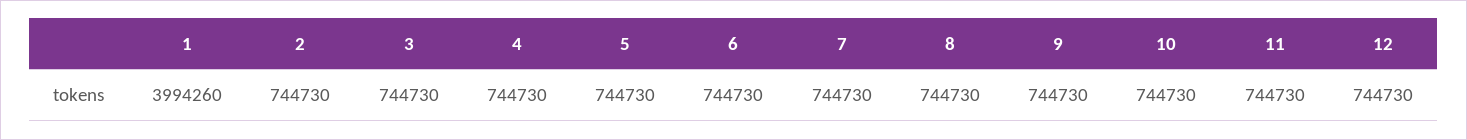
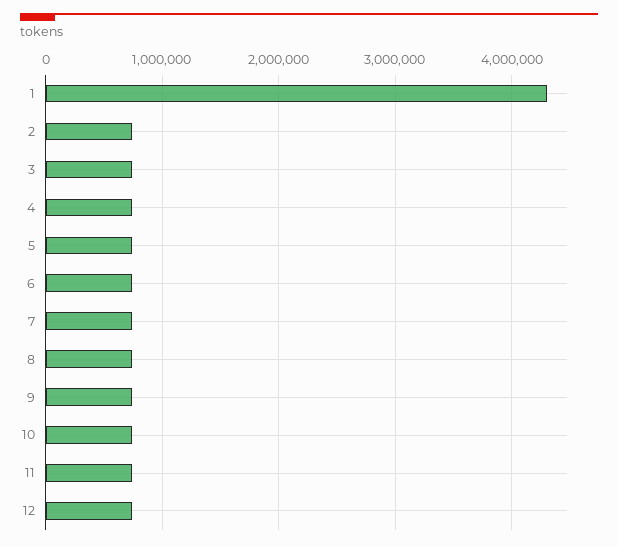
1: 3994260 -> 4300000

